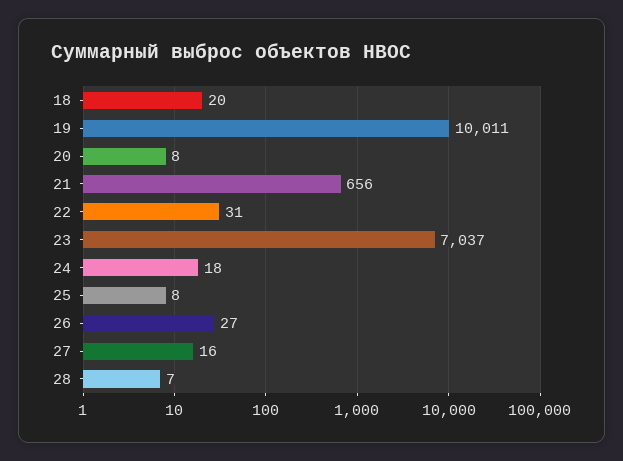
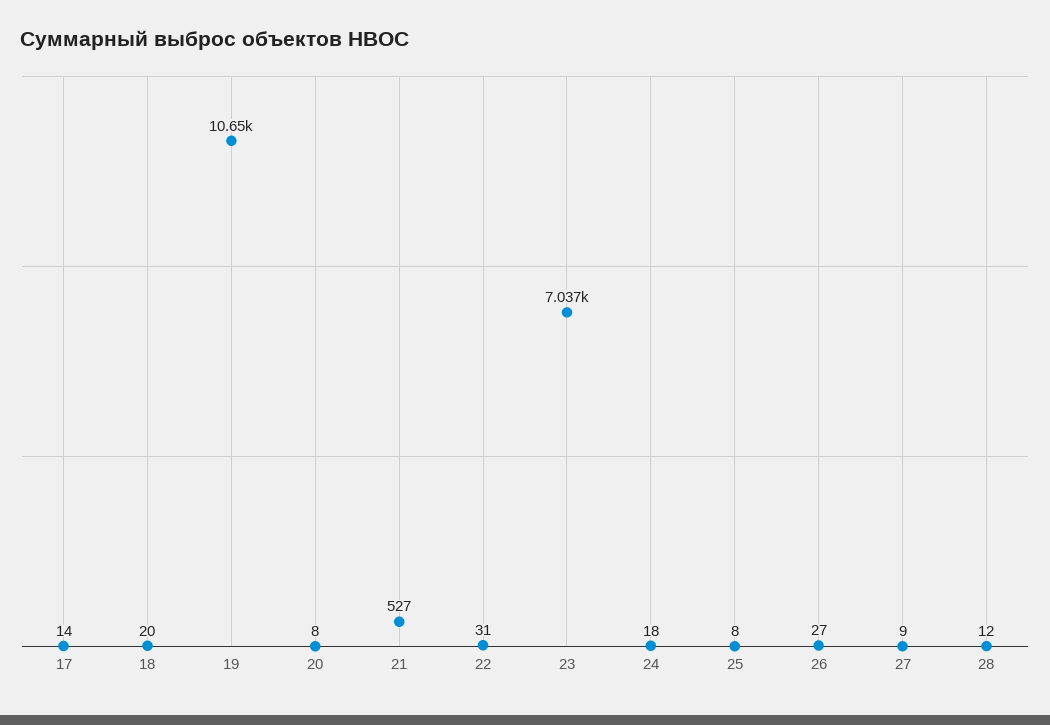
19: 10011 -> 10650
21: 656 -> 527
27: 16 -> 9
28: 7 -> 12
17: none -> 14

